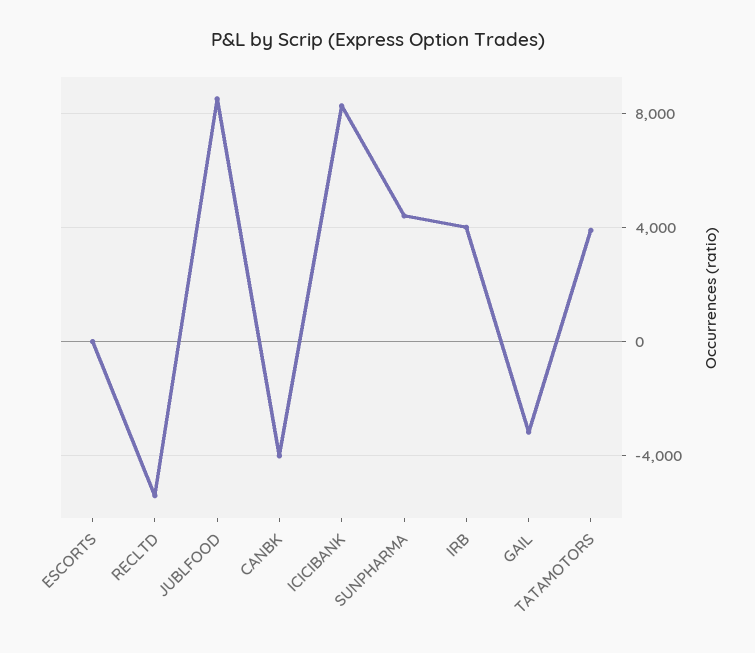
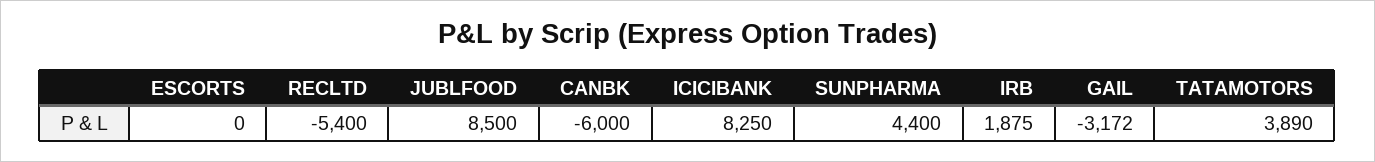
CANBK: -4000 -> -6000
IRB: 4000 -> 1875

